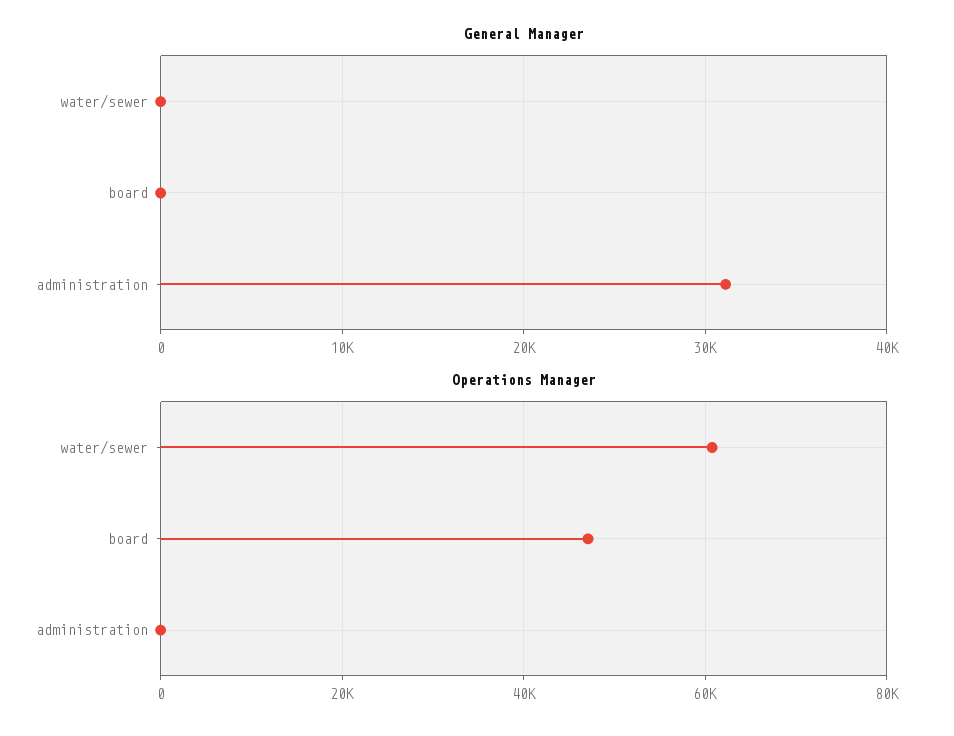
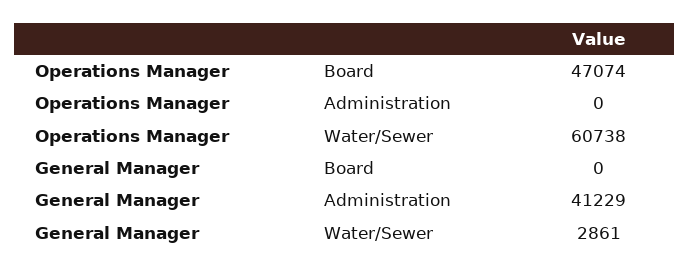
General Manager, water/sewer: 0 -> 2861
General Manager, administration: 31000 -> 41229

